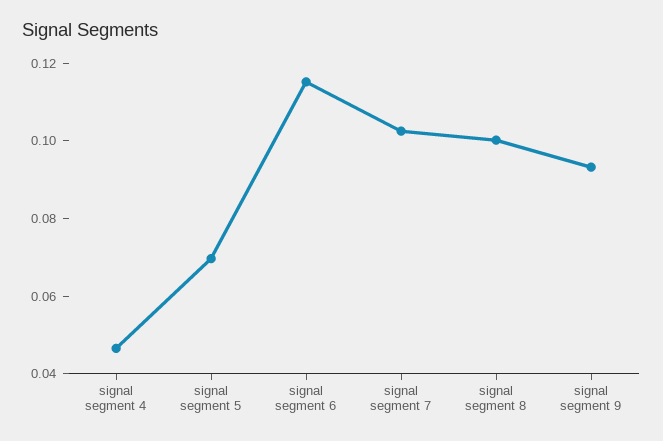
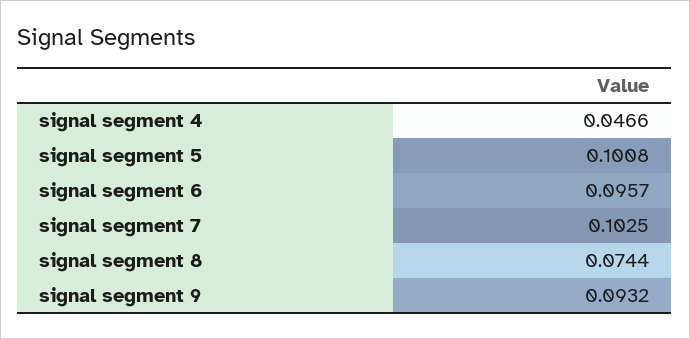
signal segment 5: 0.07 -> 0.1008
signal segment 6: 0.115 -> 0.0957
signal segment 8: 0.1 -> 0.0744

